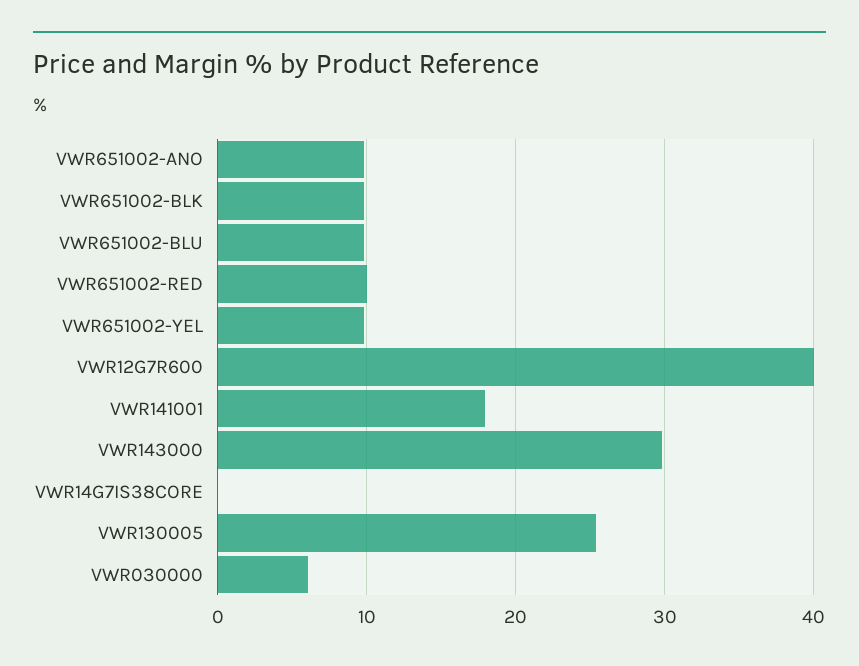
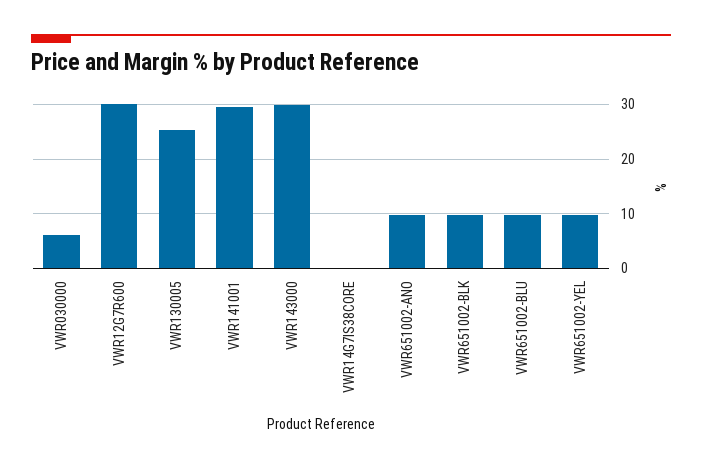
VWR651002-RED: 10 -> none
VWR12G7R600: 40 -> 30
VWR141001: 18 -> 30

